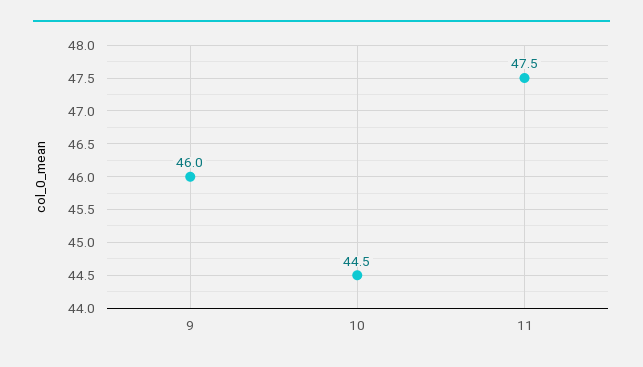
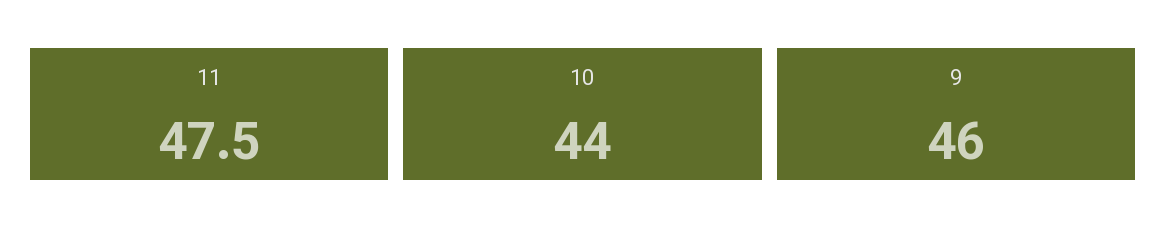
10: 44.5 -> 44

